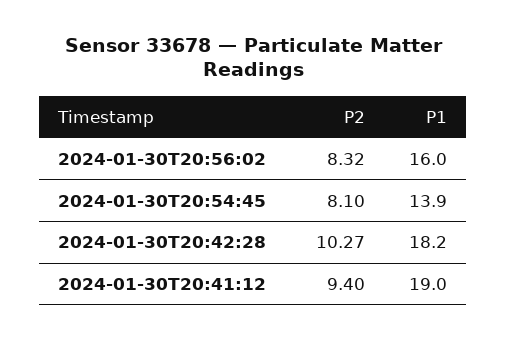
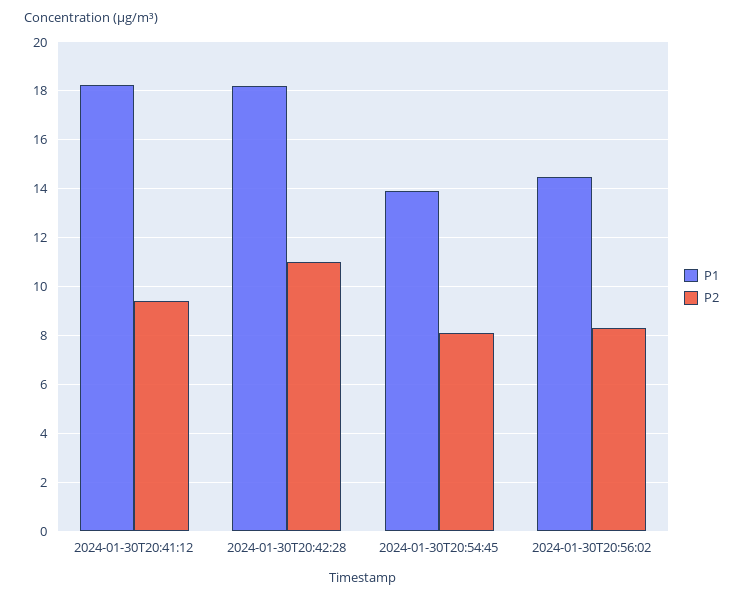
P1, 2024-01-30T20:56:02: 16 -> 14.5
P2, 2024-01-30T20:42:28: 10.27 -> 11
P1, 2024-01-30T20:41:12: 19 -> 18.25

